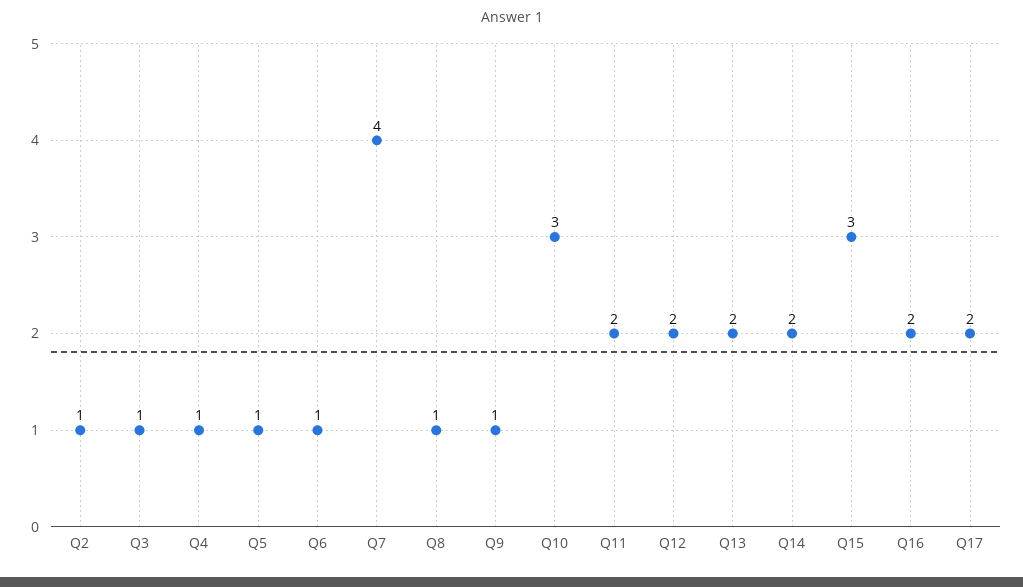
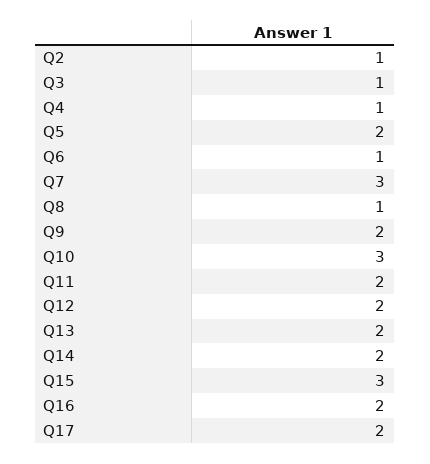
Q5: 1 -> 2
Q7: 4 -> 3
Q9: 1 -> 2

